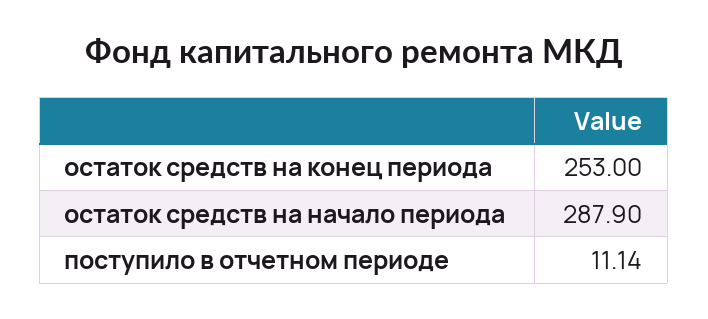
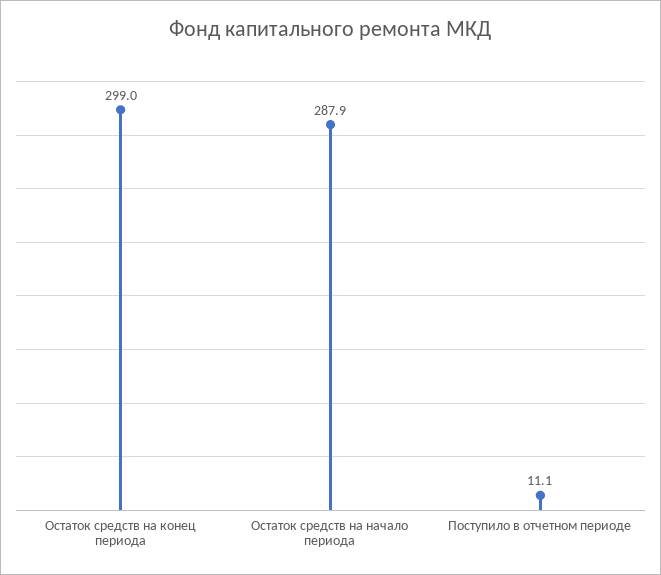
остаток средств на конец периода: 253 -> 299

